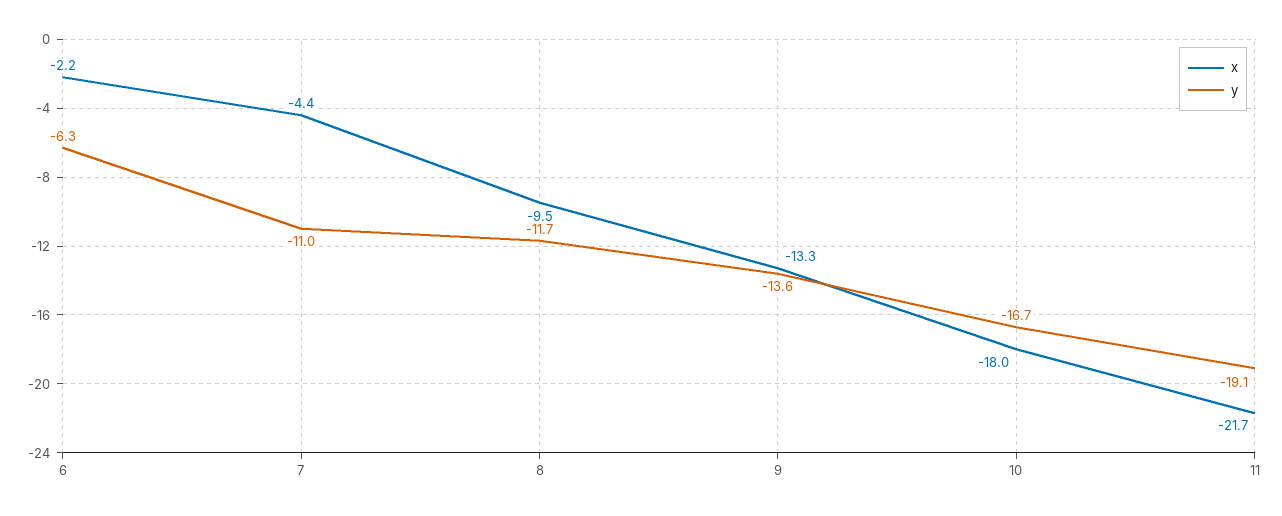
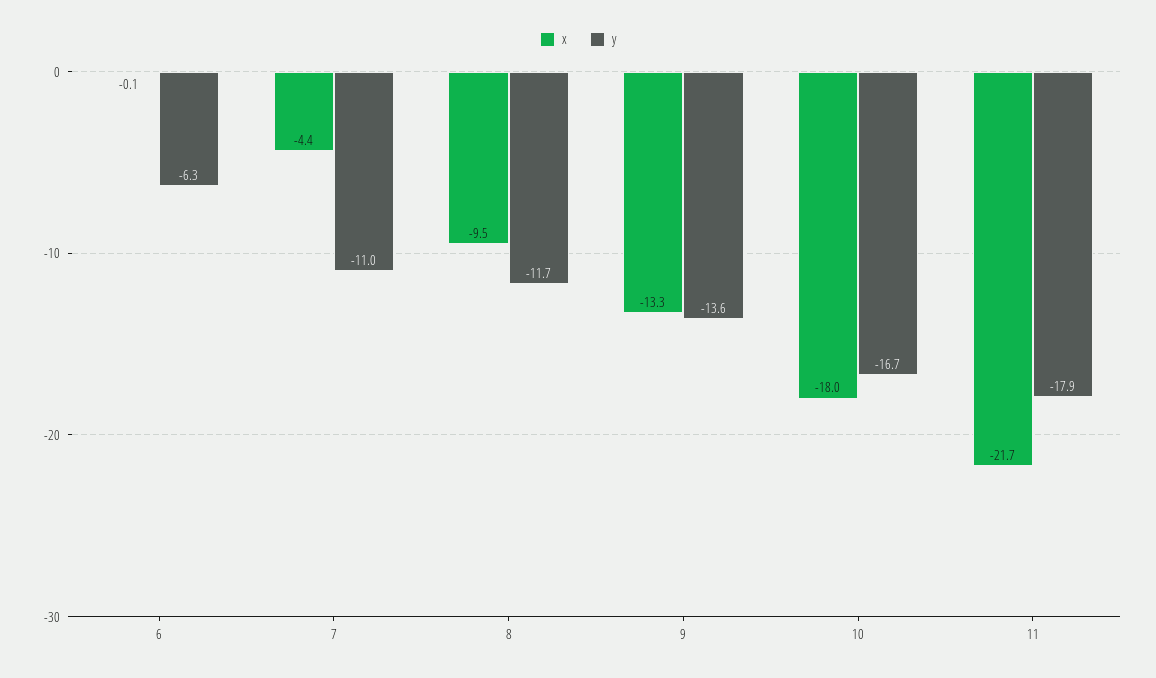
x, 6: -2.2 -> -0.1
y, 11: -19.1 -> -17.9

